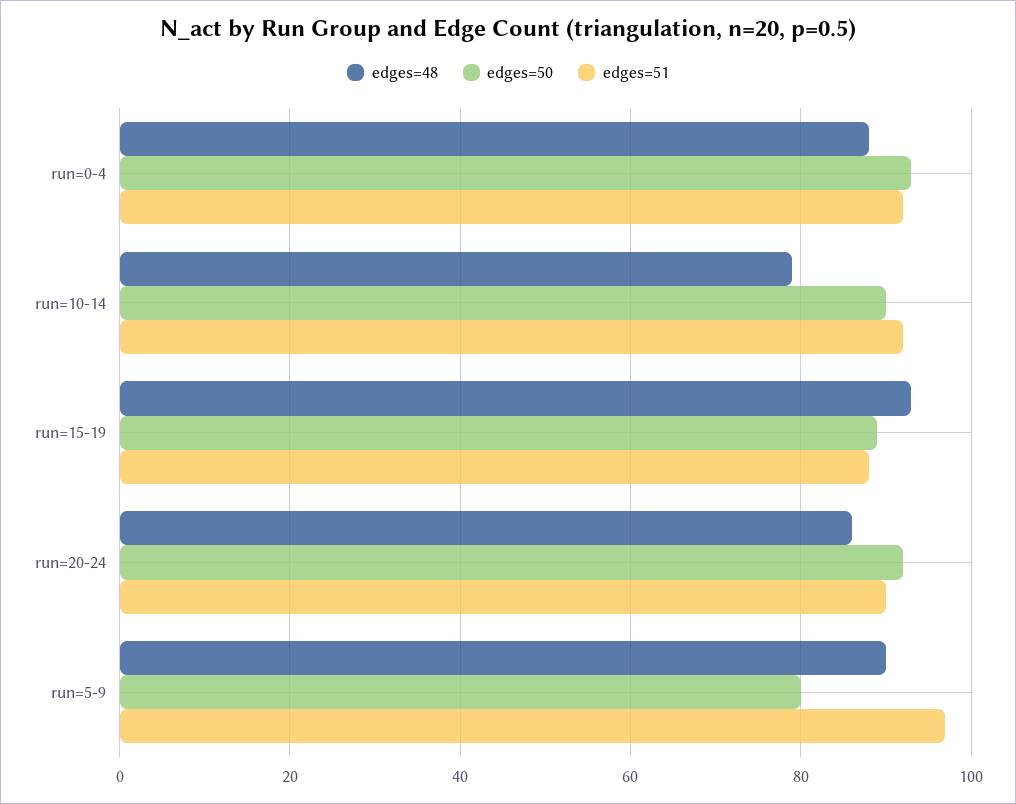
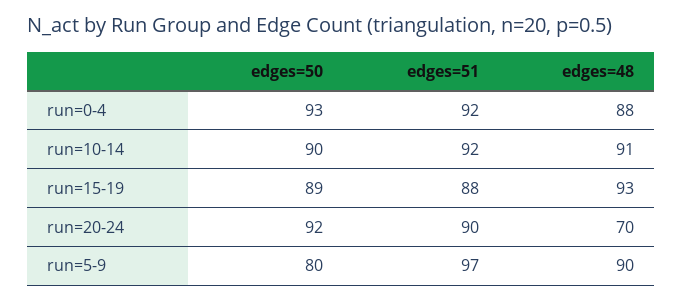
edges=48, run=10-14: 80 -> 91
edges=48, run=20-24: 85 -> 70

